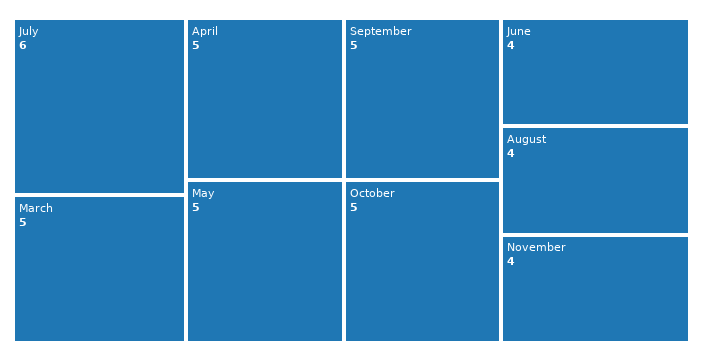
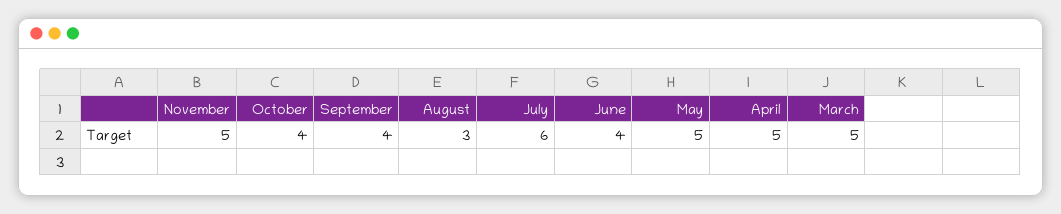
September: 5 -> 4
October: 5 -> 4
August: 4 -> 3
November: 4 -> 5

